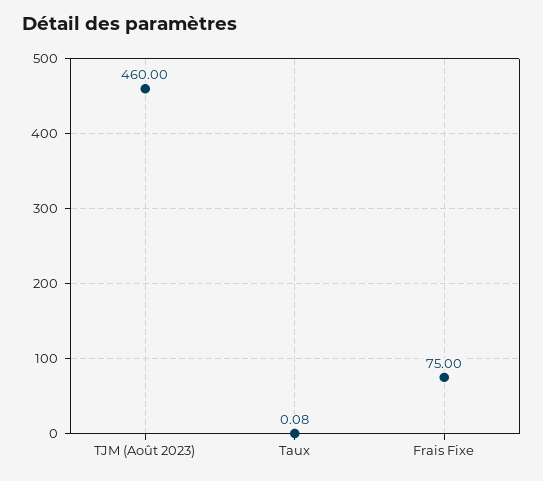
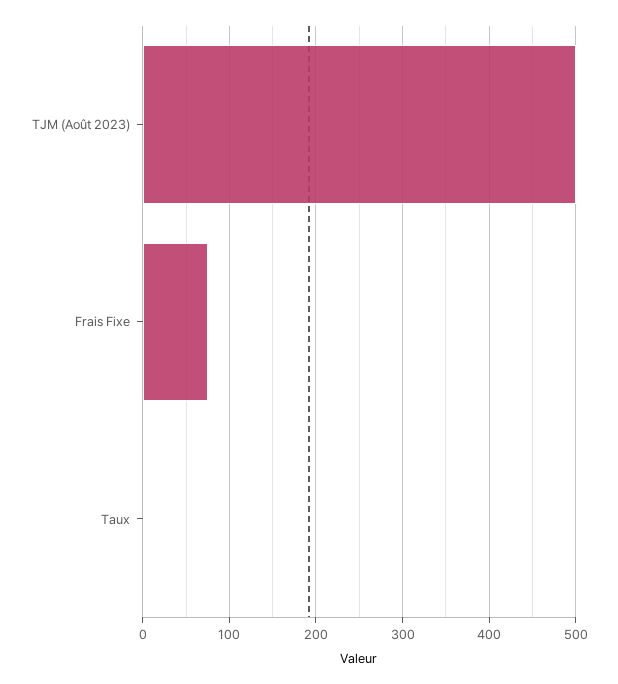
TJM (Août 2023): 460 -> 500

